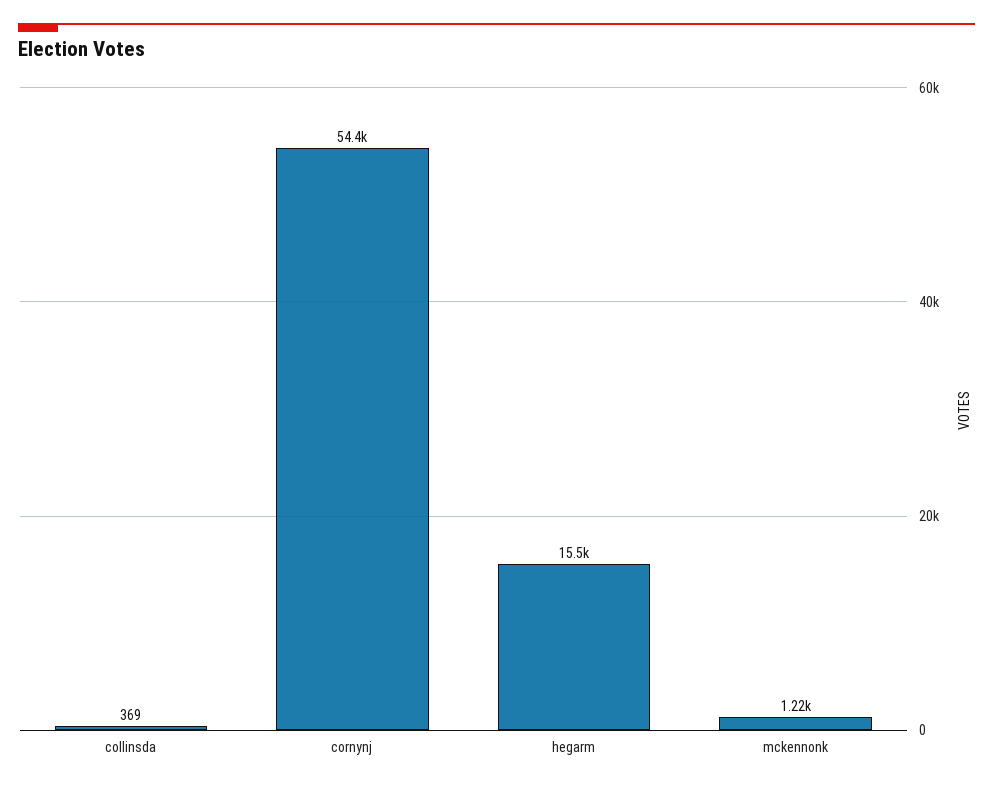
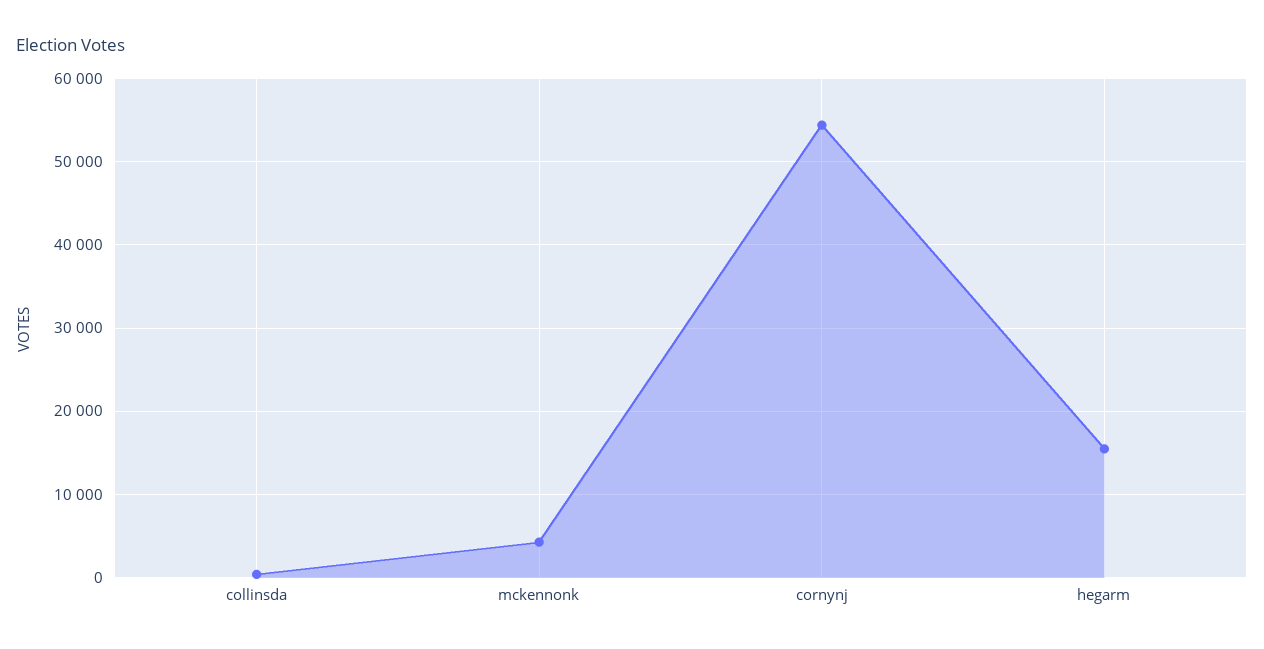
mckennonk: 1220 -> 4000

